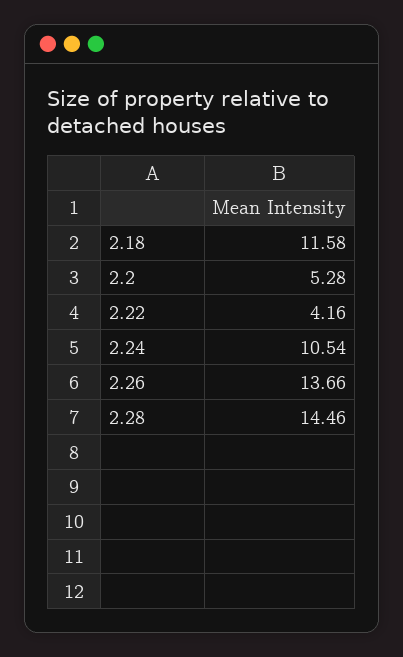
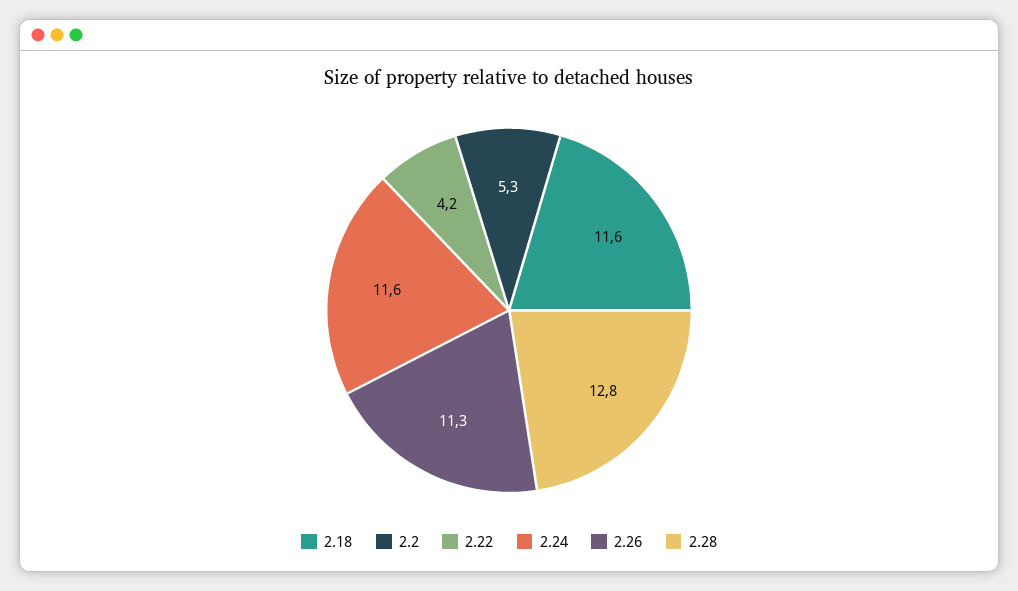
2.24: 10.54 -> 11.6
2.26: 13.66 -> 11.3
2.28: 14.46 -> 12.8

